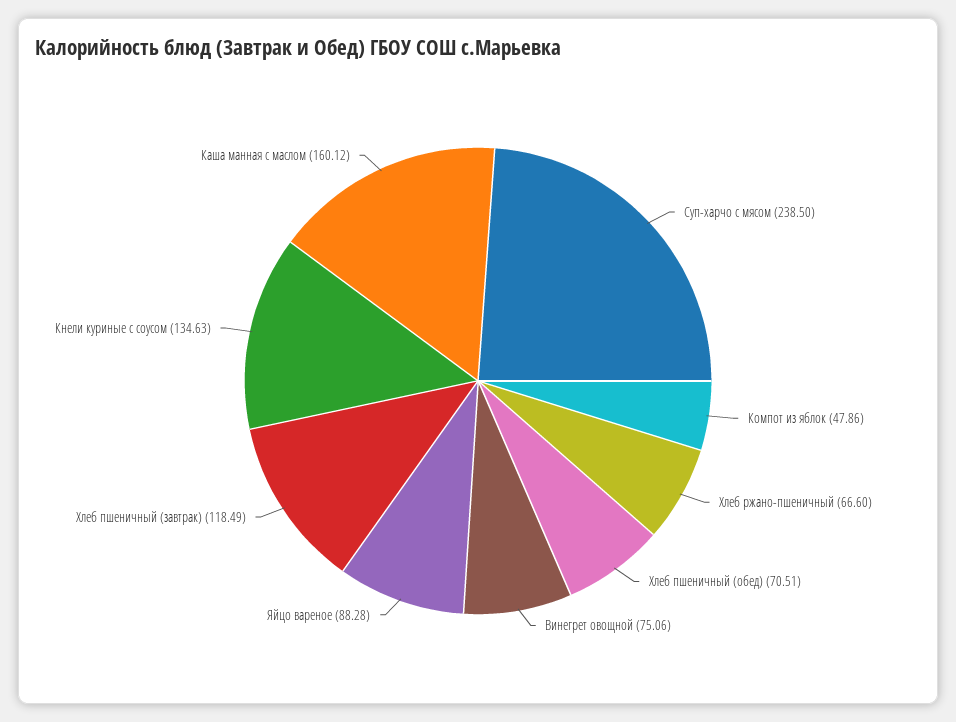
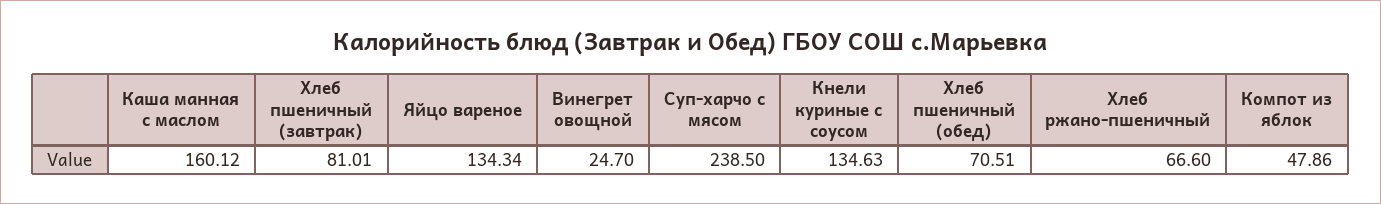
Винегрет овощной: 75.06 -> 24.7
Яйцо вареное: 88.28 -> 134.34
Хлеб пшеничный (завтрак): 118.49 -> 81.01

